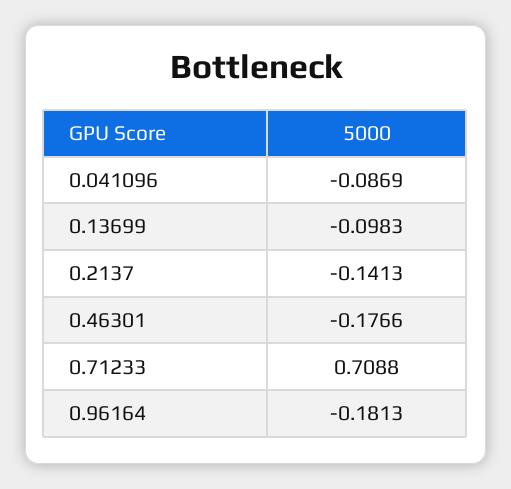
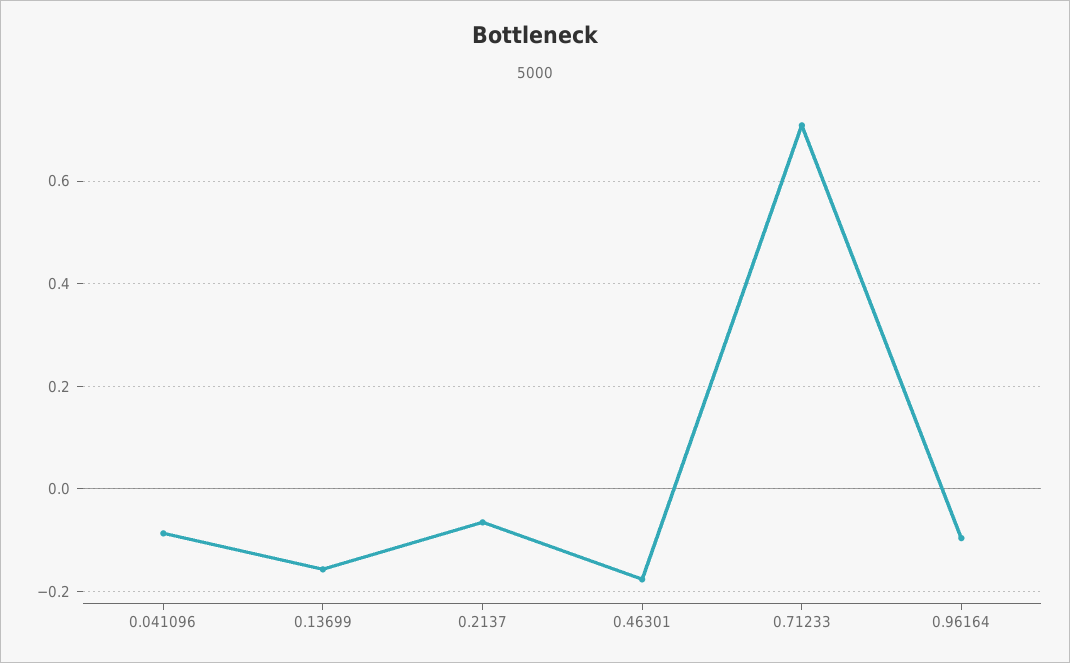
0.13699: -0.0983 -> -0.16
0.2137: -0.1413 -> -0.06
0.96164: -0.1813 -> -0.1

